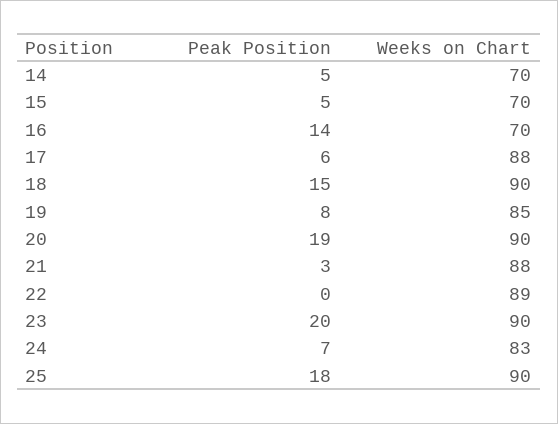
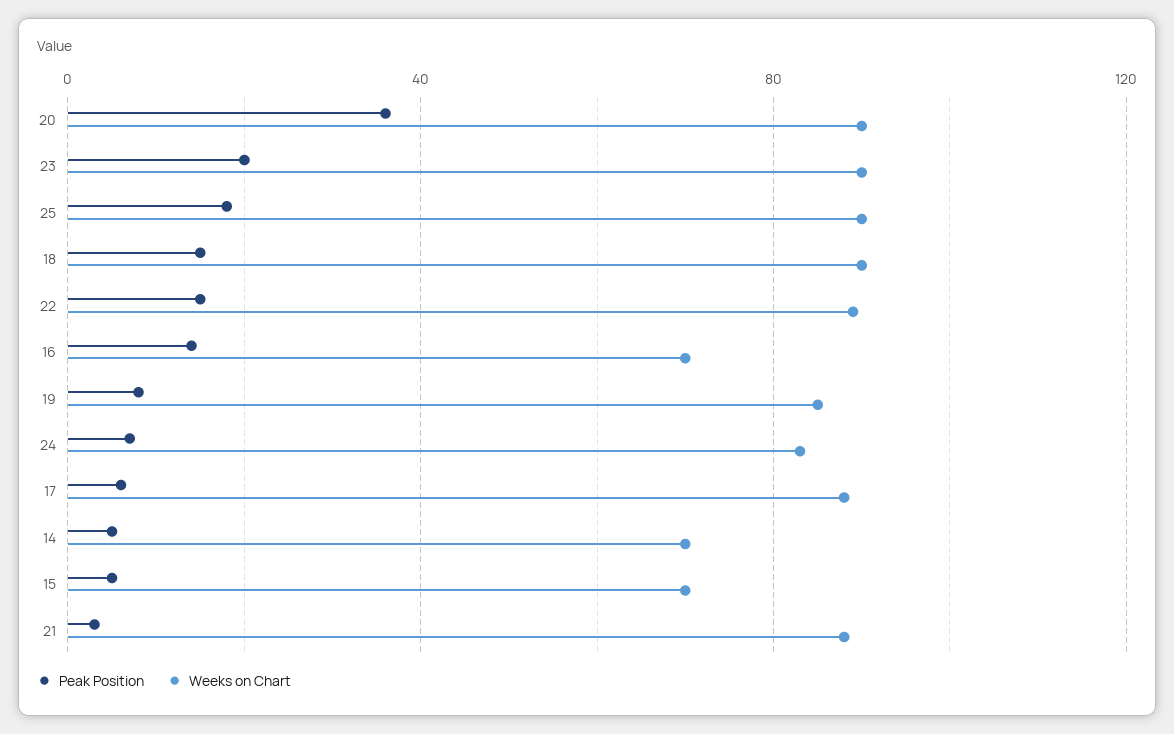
Peak Position, 20: 19 -> 35
Peak Position, 22: 0 -> 15

